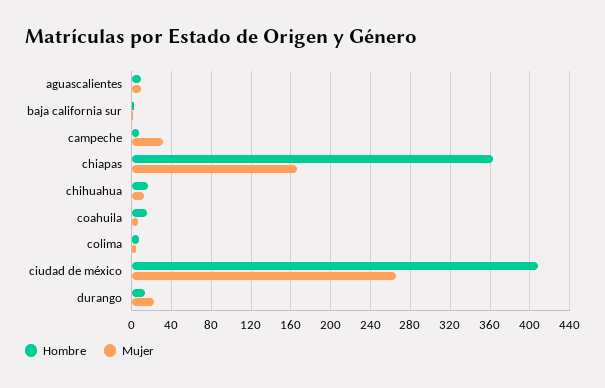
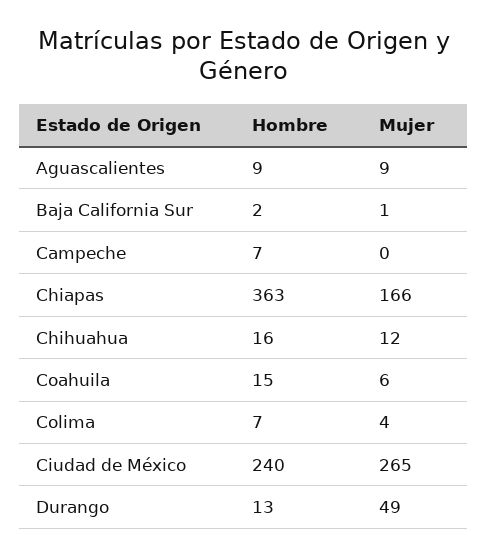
Mujer, campeche: 30 -> 0
Hombre, ciudad de méxico: 410 -> 240
Mujer, durango: 20 -> 49

